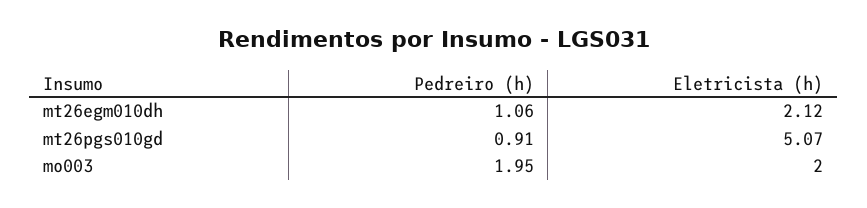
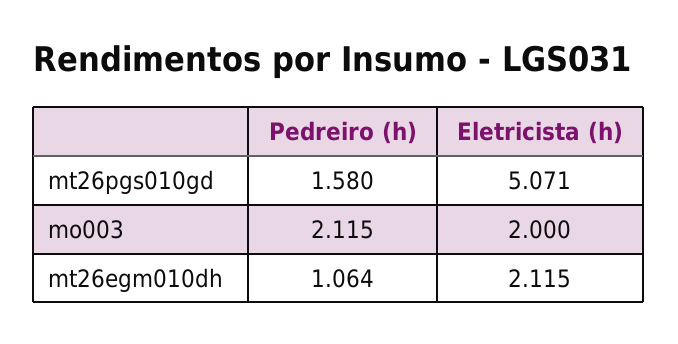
Pedreiro (h), mt26pgs010gd: 0.91 -> 1.58
Pedreiro (h), mo003: 1.95 -> 2.115

